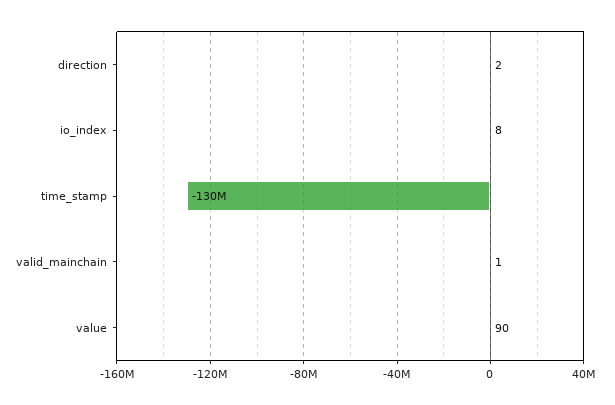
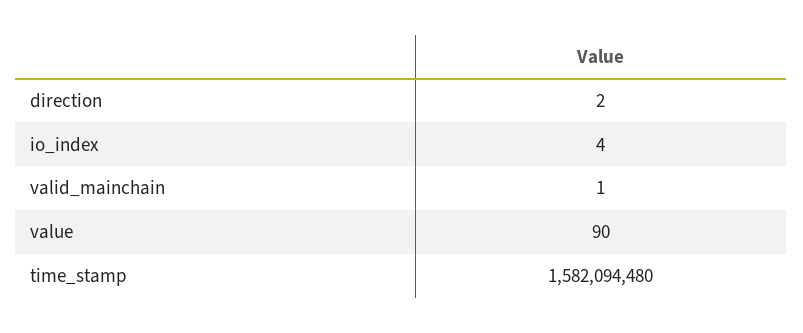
io_index: 8 -> 4
time_stamp: -130000000 -> 1582094480

